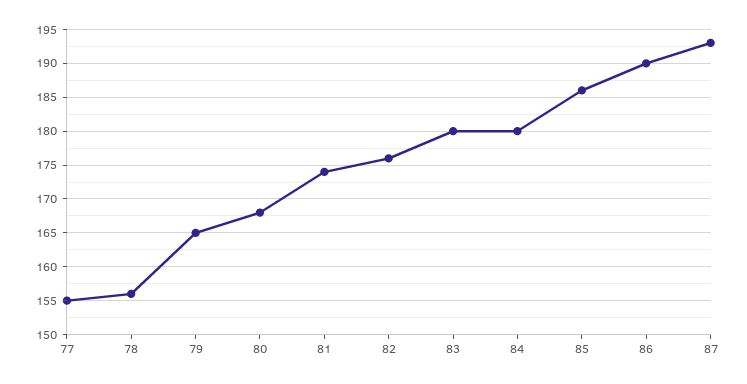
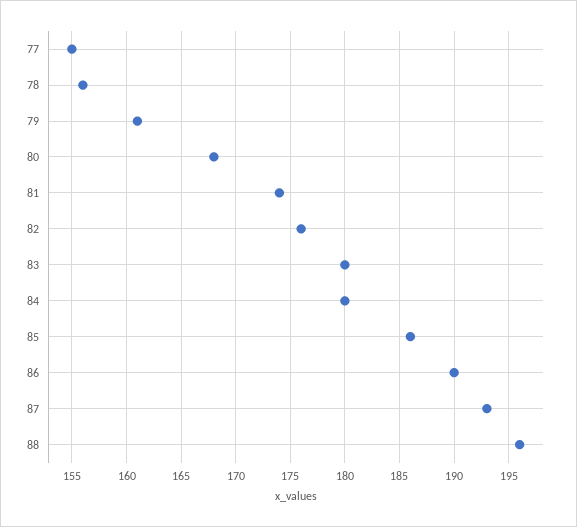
79: 165 -> 161
88: none -> 196

